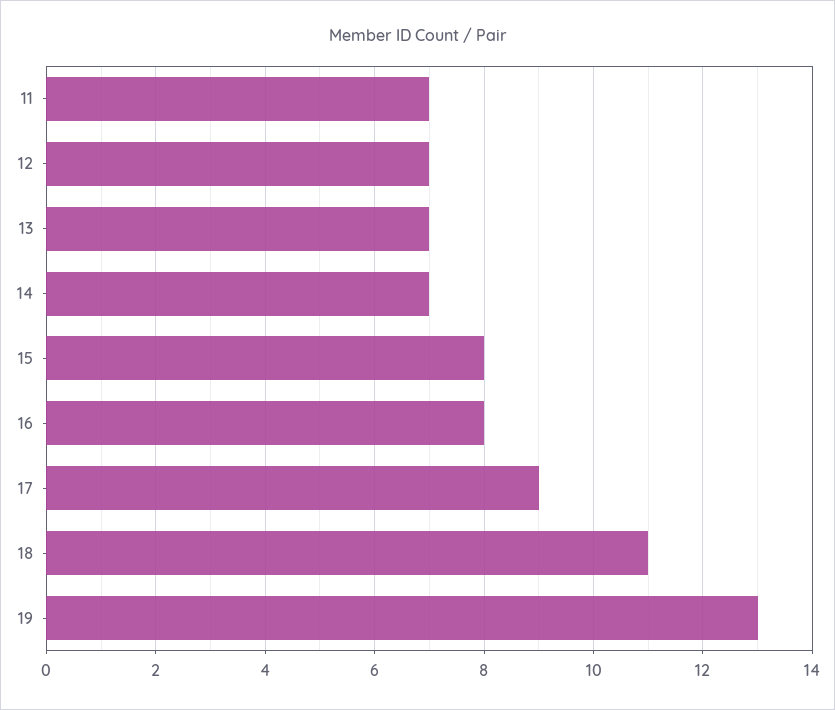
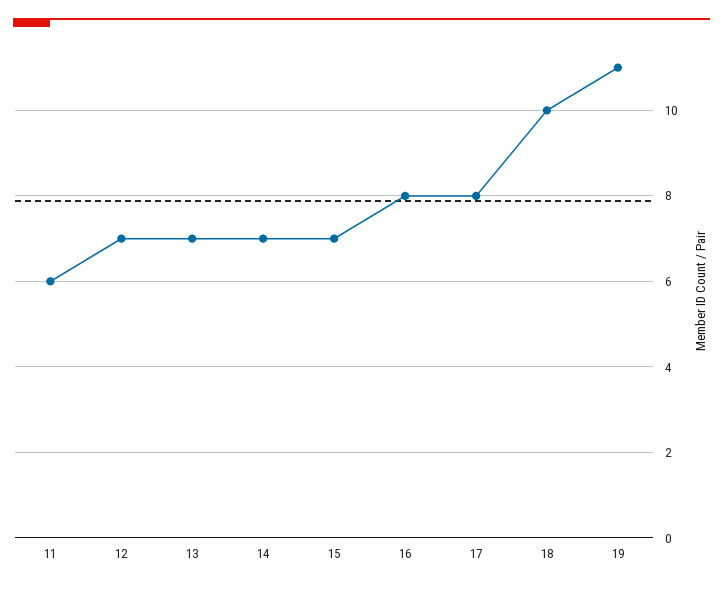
11: 7 -> 6
15: 8 -> 7
17: 9 -> 8
18: 11 -> 10
19: 13 -> 11

